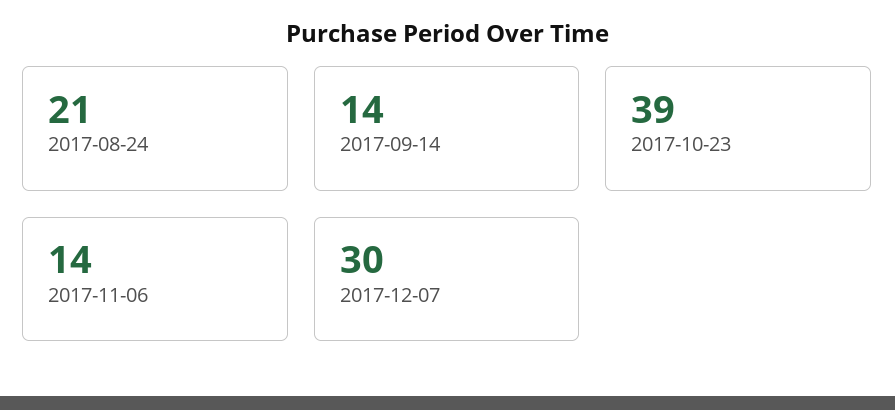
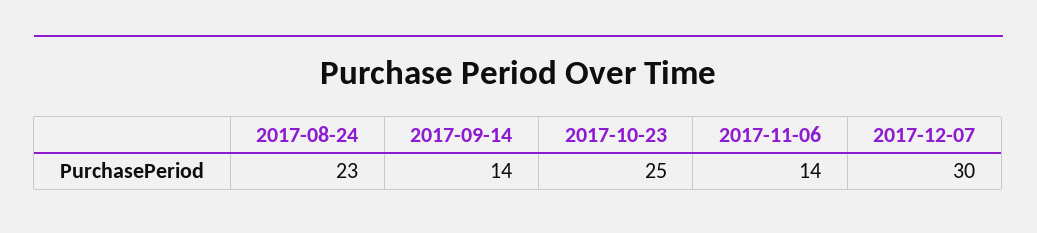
2017-08-24: 21 -> 23
2017-10-23: 39 -> 25

